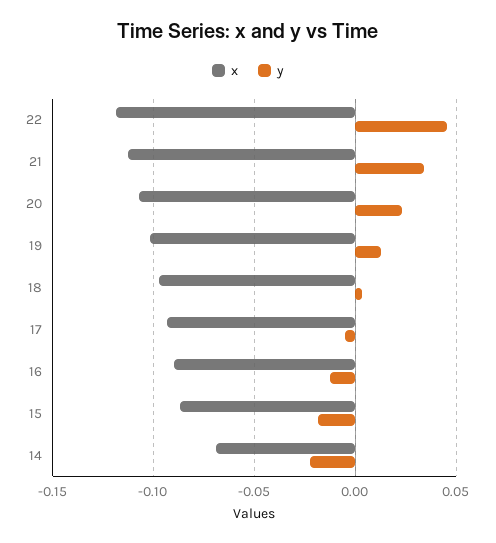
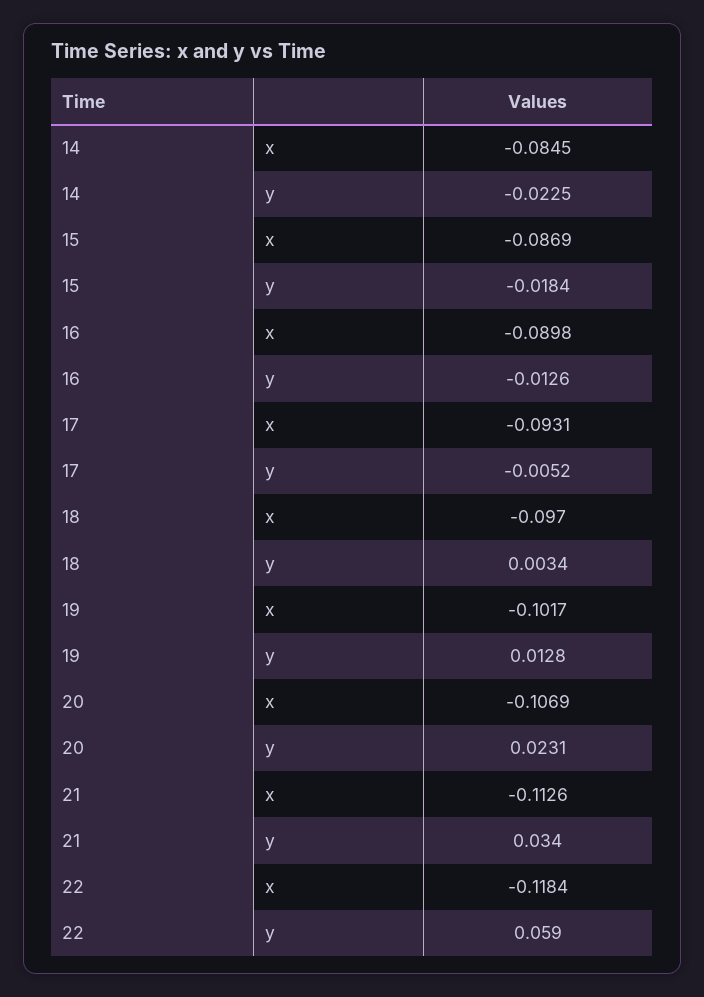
y, 22: 0.045 -> 0.059
x, 14: -0.07 -> -0.0845

